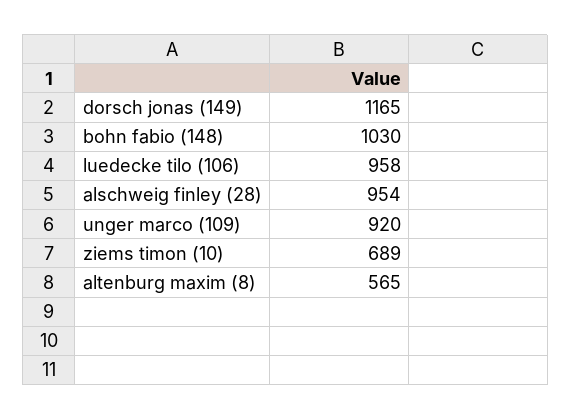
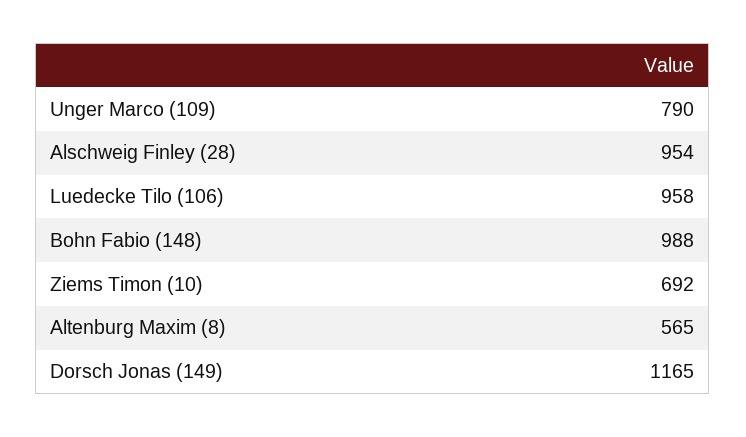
bohn fabio (148): 1030 -> 988
unger marco (109): 920 -> 790
ziems timon (10): 689 -> 692

